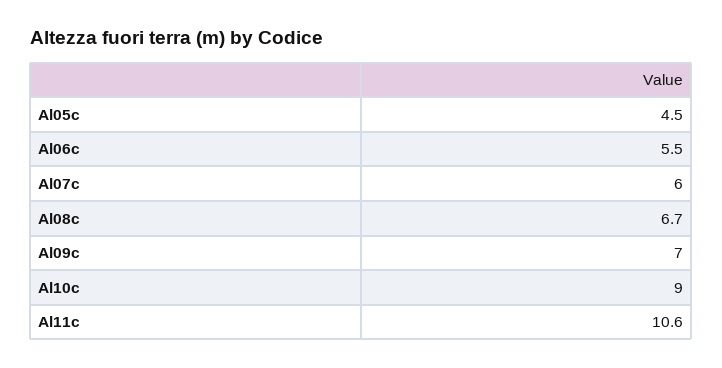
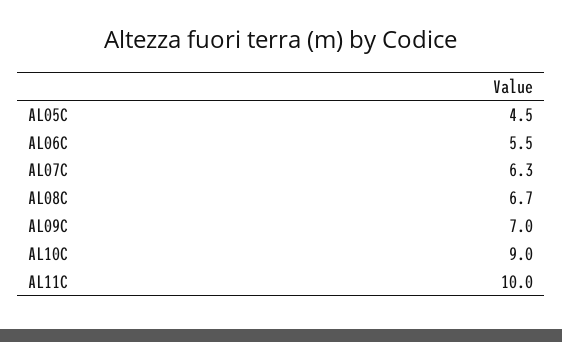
Al07c: 6 -> 6.3
Al11c: 10.6 -> 10

